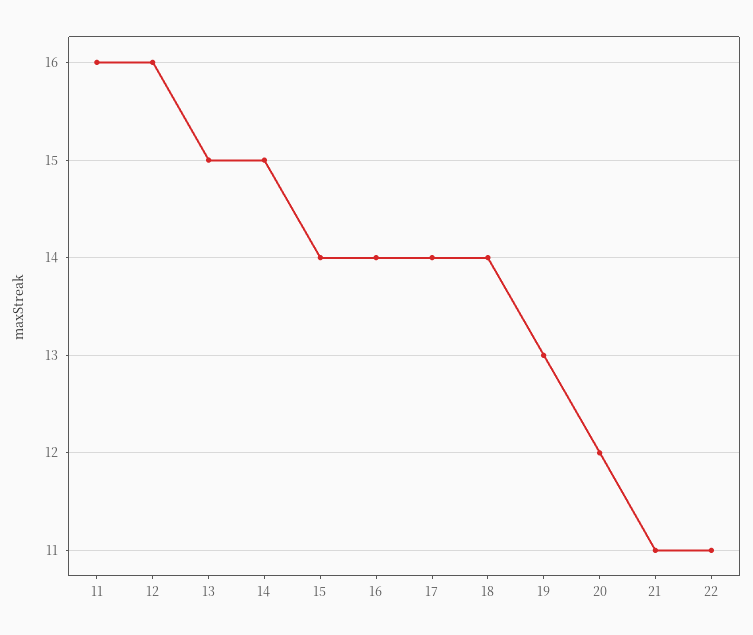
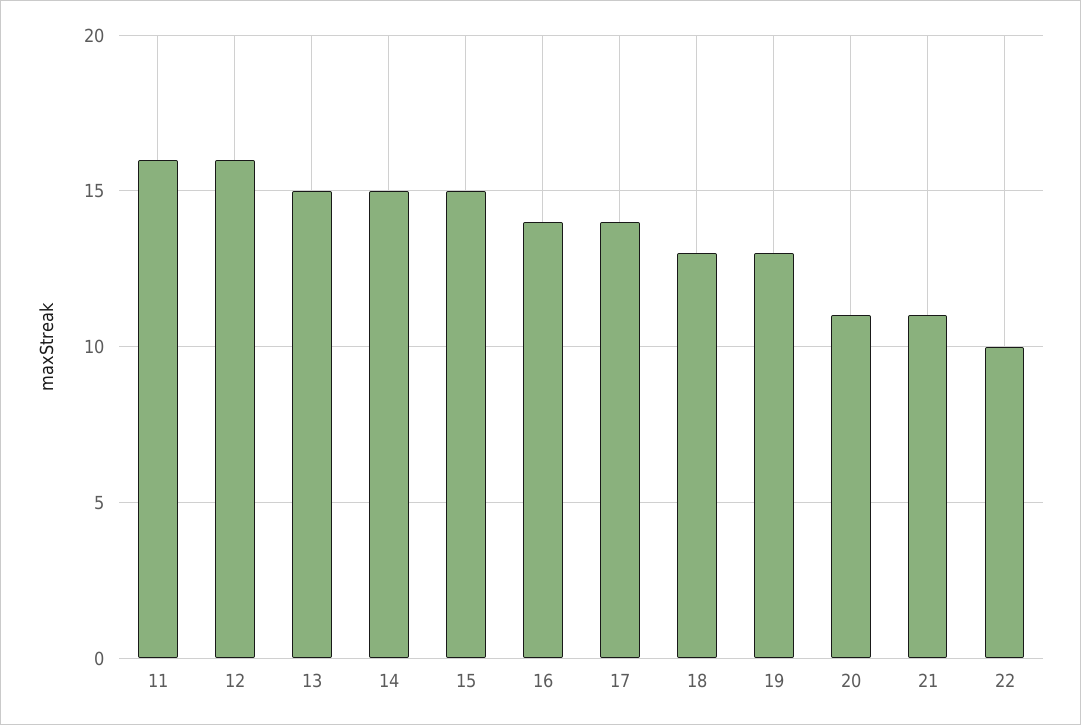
15: 14 -> 15
18: 14 -> 13
20: 12 -> 11
22: 11 -> 10

